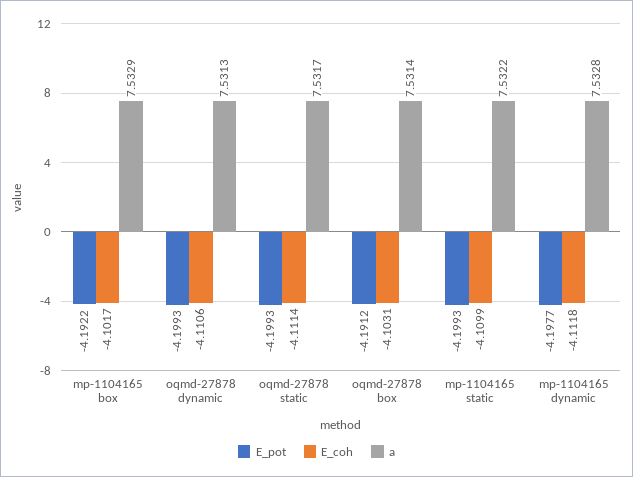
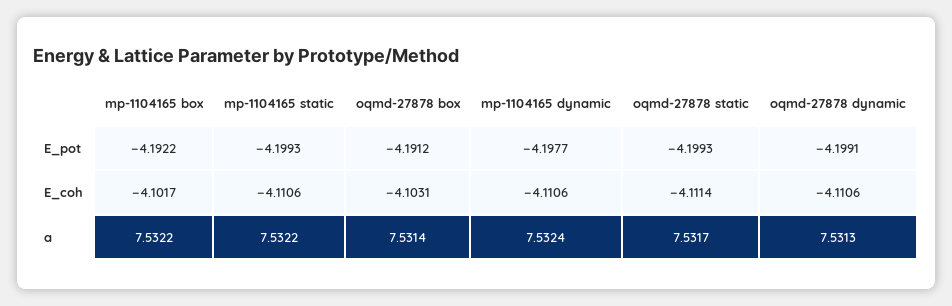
a, mp-1104165 box: 7.5329 -> 7.5322
E_pot, oqmd-27878 dynamic: -4.1993 -> -4.1991
E_coh, mp-1104165 static: -4.1099 -> -4.1106
E_coh, mp-1104165 dynamic: -4.1118 -> -4.1106
a, mp-1104165 dynamic: 7.5328 -> 7.5324

